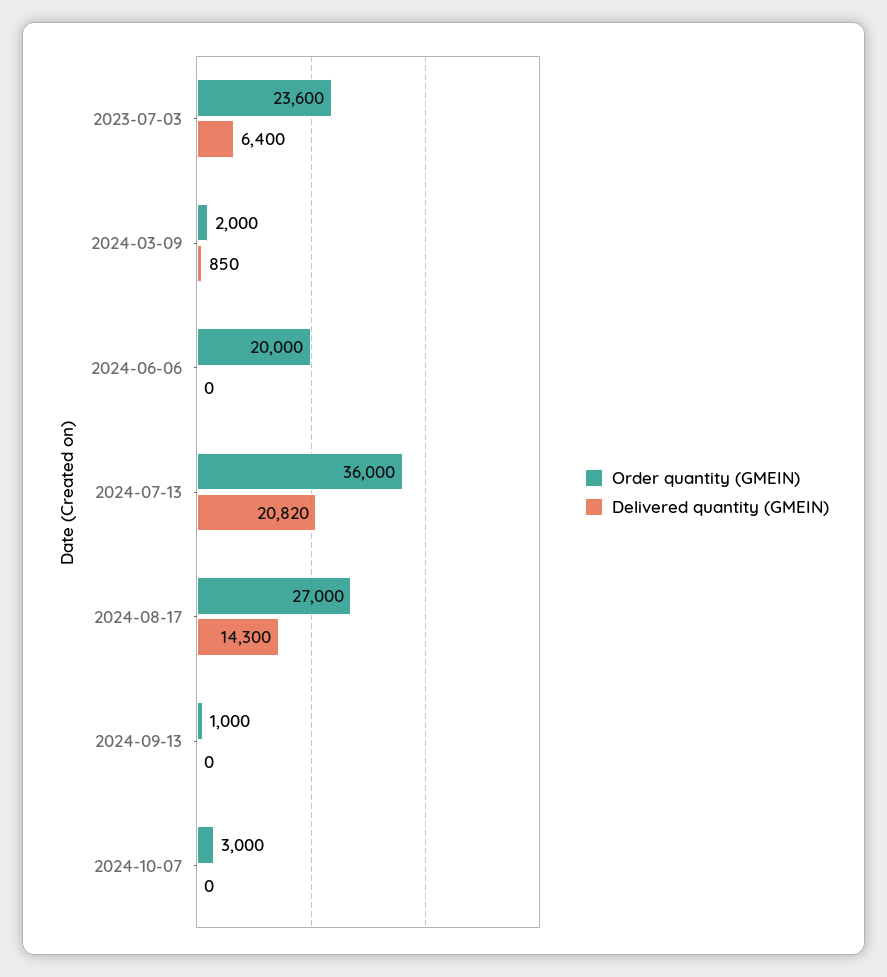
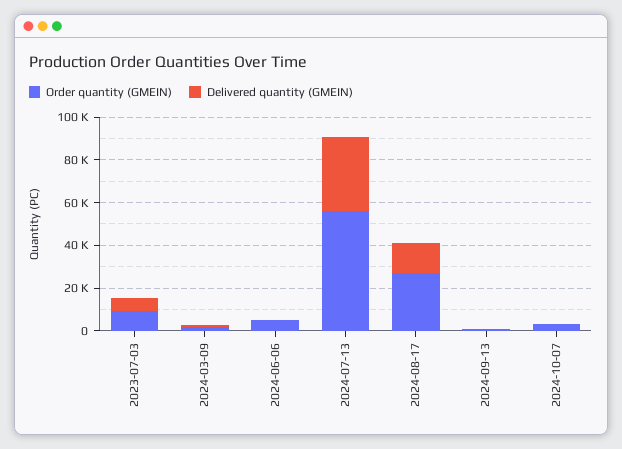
Order quantity (GMEIN), 2023-07-03: 23600 -> 10000
Order quantity (GMEIN), 2024-06-06: 20000 -> 5000
Order quantity (GMEIN), 2024-07-13: 36000 -> 55000
Delivered quantity (GMEIN), 2024-07-13: 20820 -> 35000

